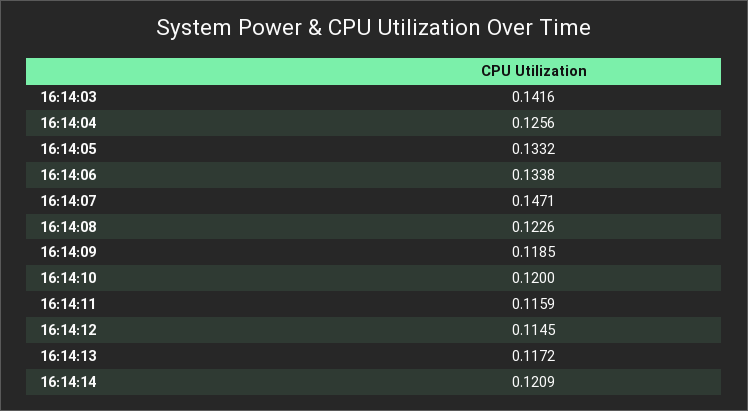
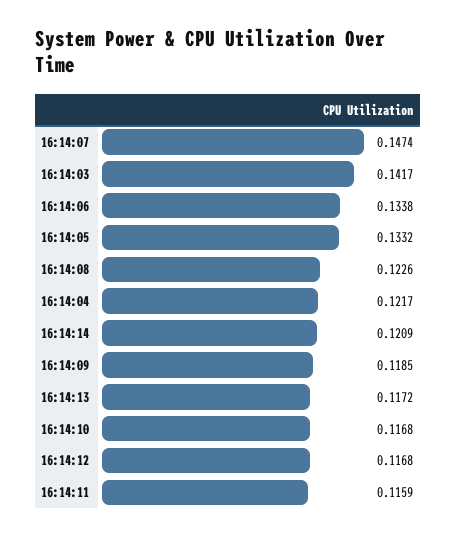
16:14:03: 0.1416 -> 0.1417
16:14:04: 0.1256 -> 0.1217
16:14:07: 0.1471 -> 0.1474
16:14:10: 0.12 -> 0.1168
16:14:12: 0.1145 -> 0.1168

